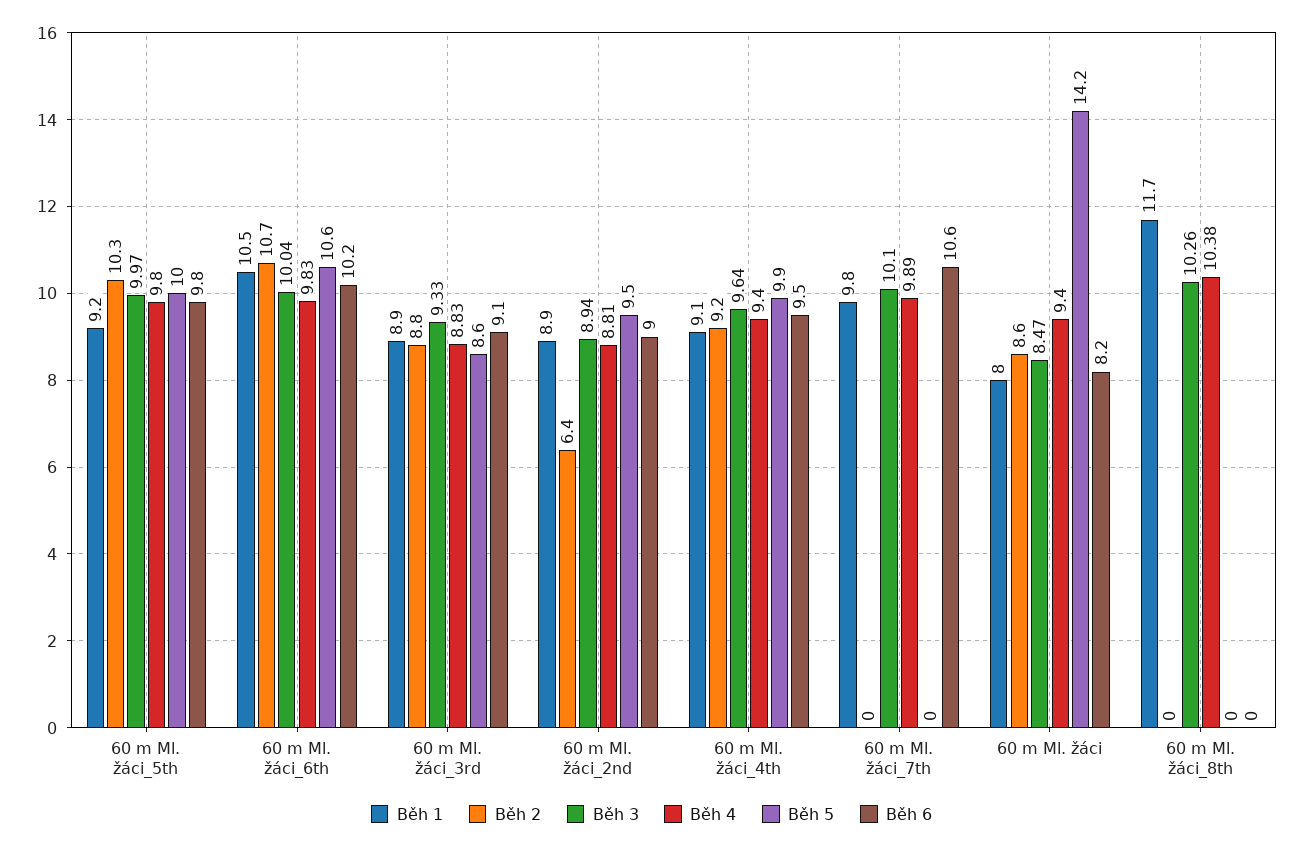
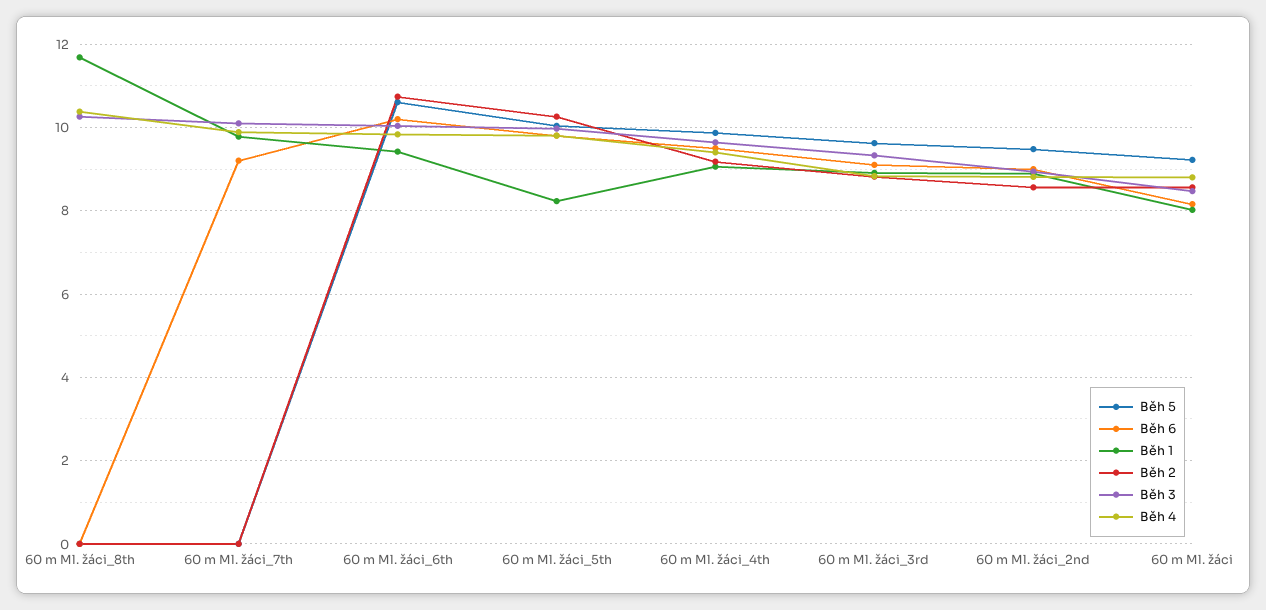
Běh 1, 60 m Ml. žáci_5th: 9.2 -> 8.2
Běh 1, 60 m Ml. žáci_6th: 10.5 -> 9.4
Běh 5, 60 m Ml. žáci_3rd: 8.6 -> 9.6
Běh 2, 60 m Ml. žáci_2nd: 6.4 -> 8.6
Běh 6, 60 m Ml. žáci_7th: 10.6 -> 9.2
Běh 4, 60 m Ml. žáci: 9.4 -> 8.8
Běh 5, 60 m Ml. žáci: 14.2 -> 9.2

